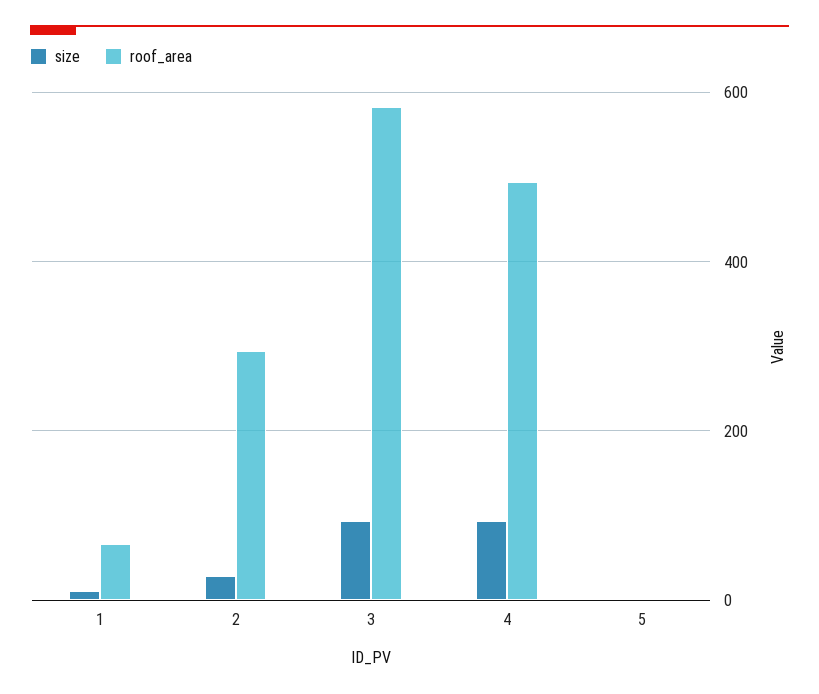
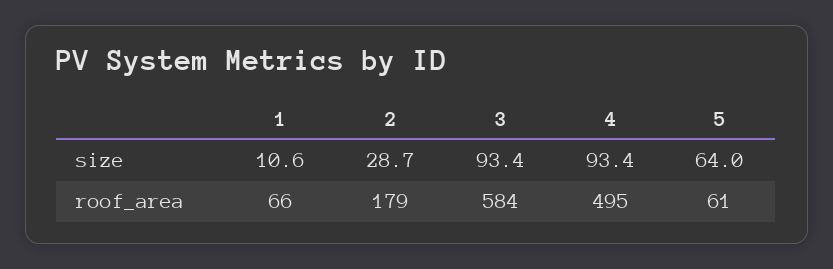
roof_area, 2: 300 -> 179
size, 5: 0 -> 64
roof_area, 5: 0 -> 61

